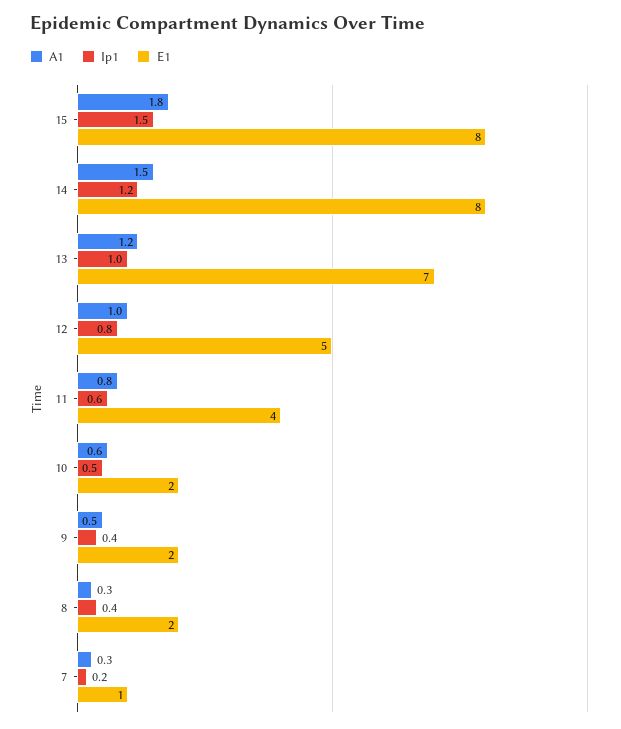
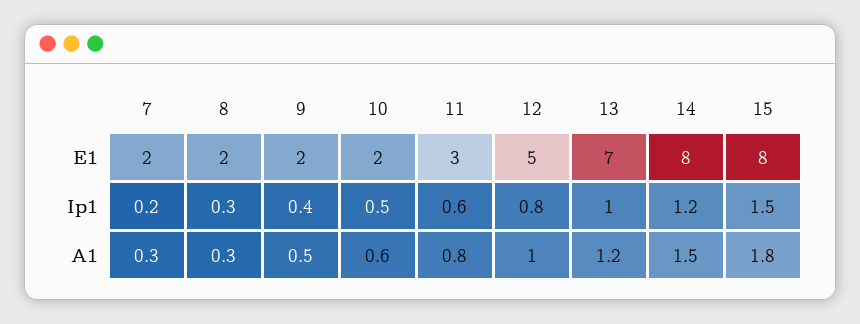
E1, 11: 4 -> 3
Ip1, 8: 0.4 -> 0.3
E1, 7: 1 -> 2

